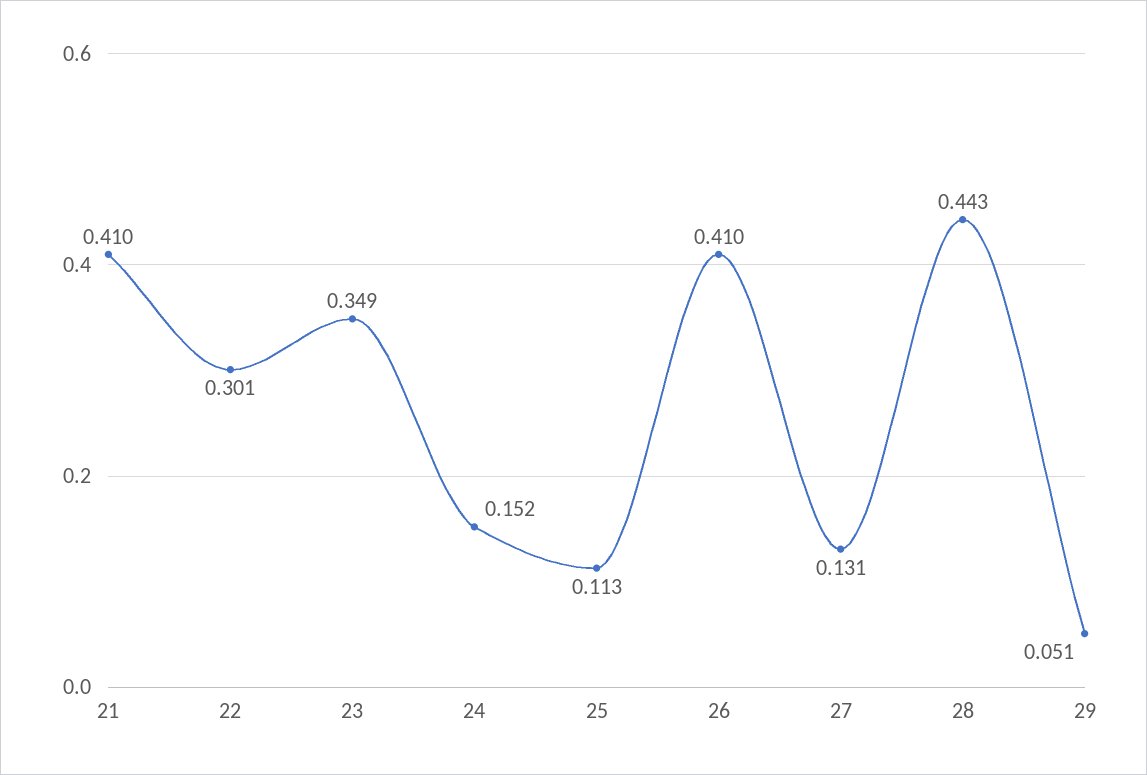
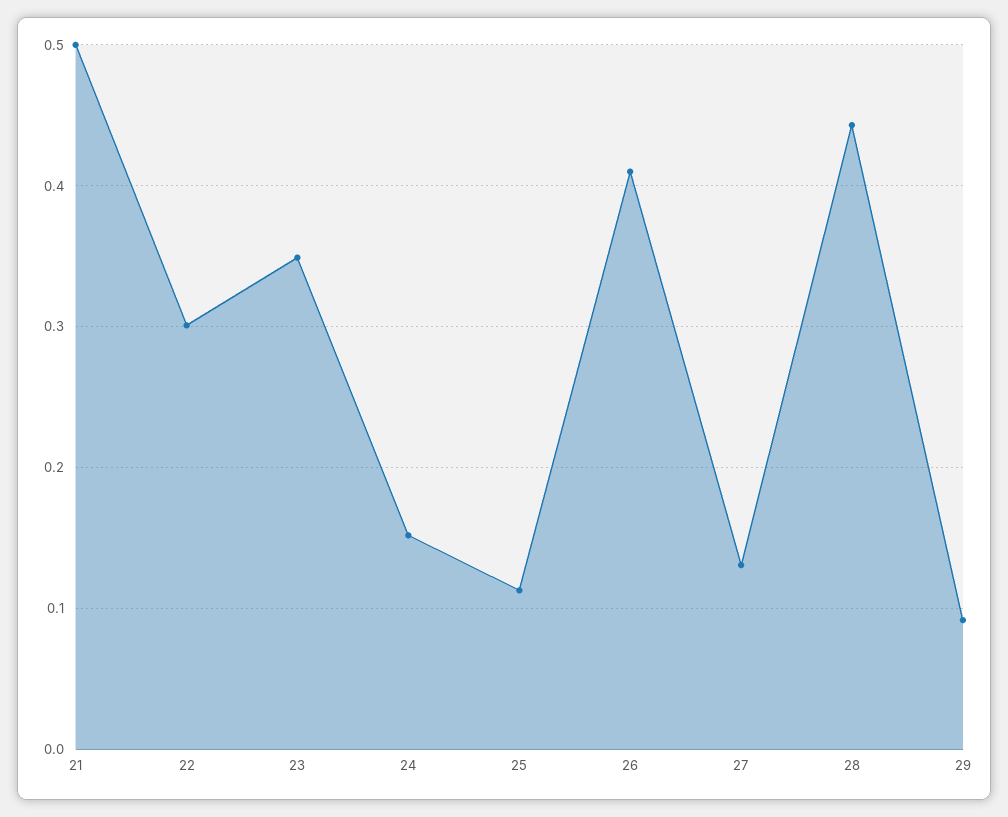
21: 0.41 -> 0.5
29: 0.051 -> 0.09

